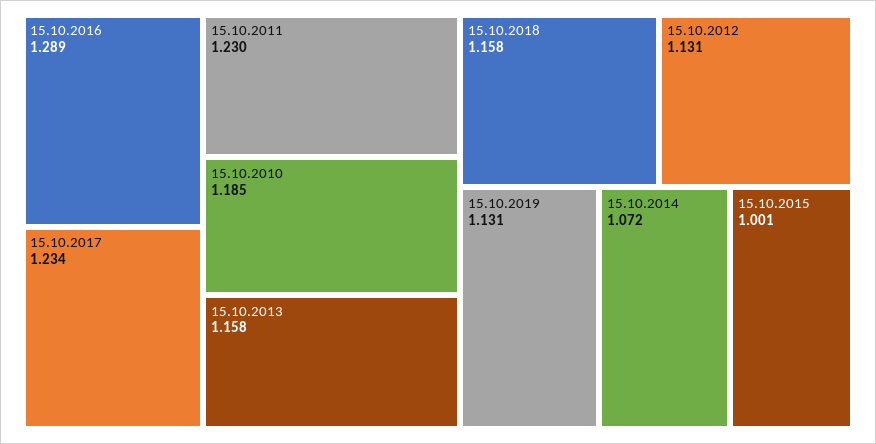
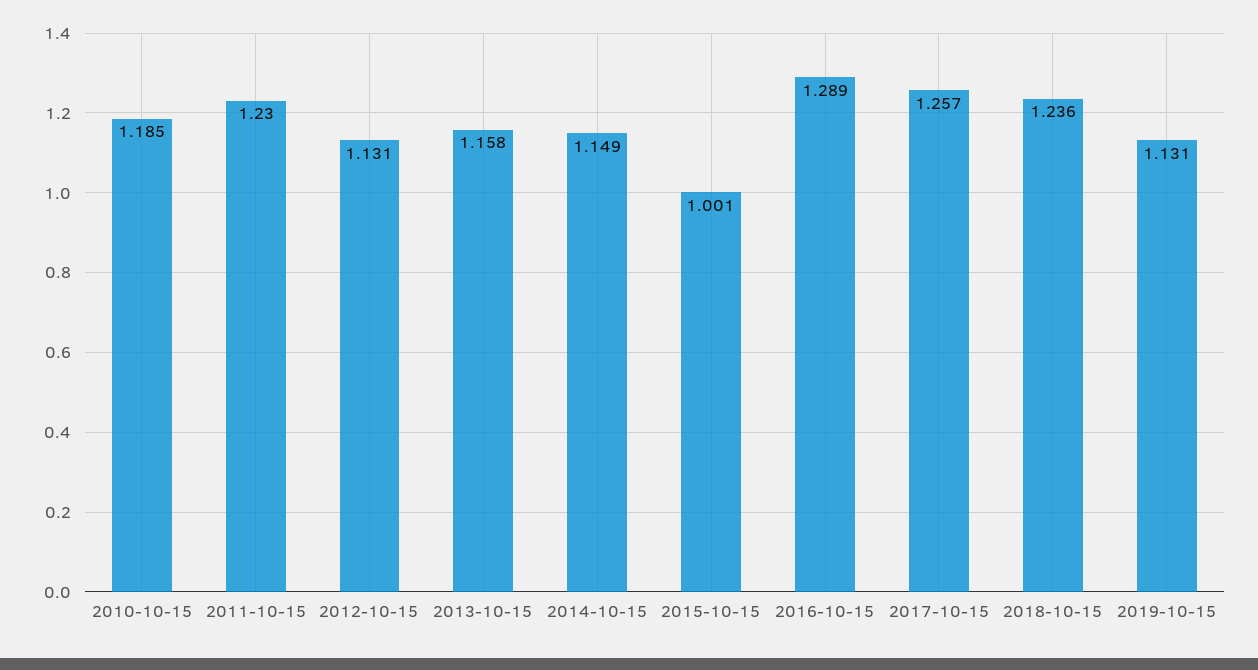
15.10.2017: 1.234 -> 1.257
15.10.2018: 1.158 -> 1.236
15.10.2014: 1.072 -> 1.149

